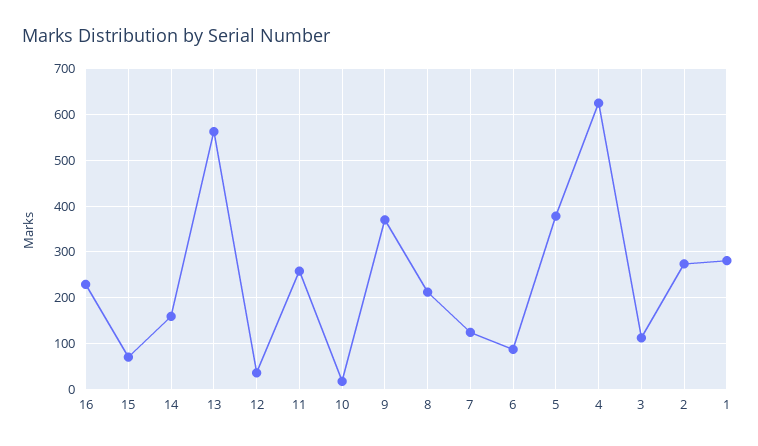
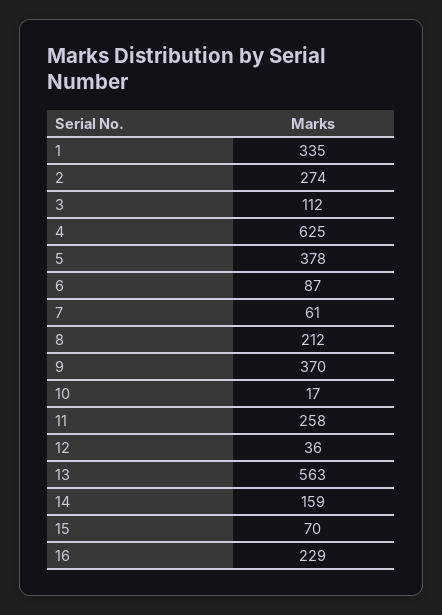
7: 120 -> 61
1: 280 -> 335

